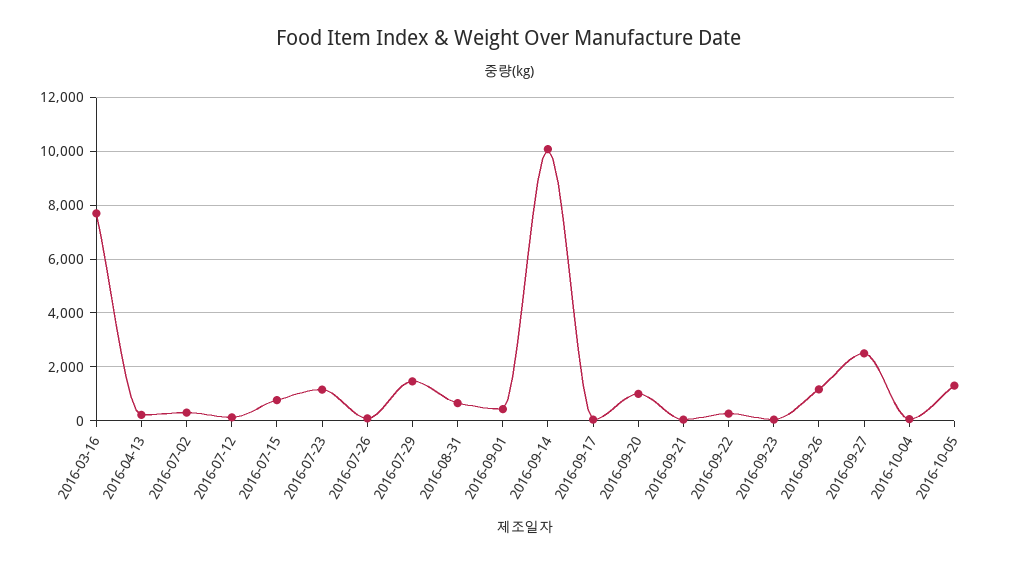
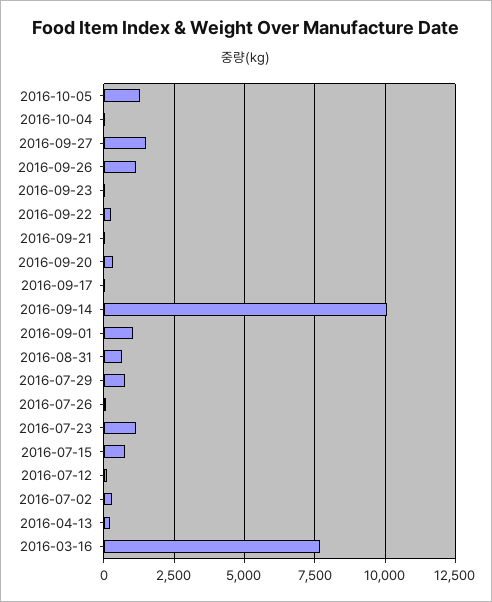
2016-07-29: 1500 -> 750
2016-09-01: 500 -> 1000
2016-09-20: 1000 -> 250
2016-09-27: 2500 -> 1500

